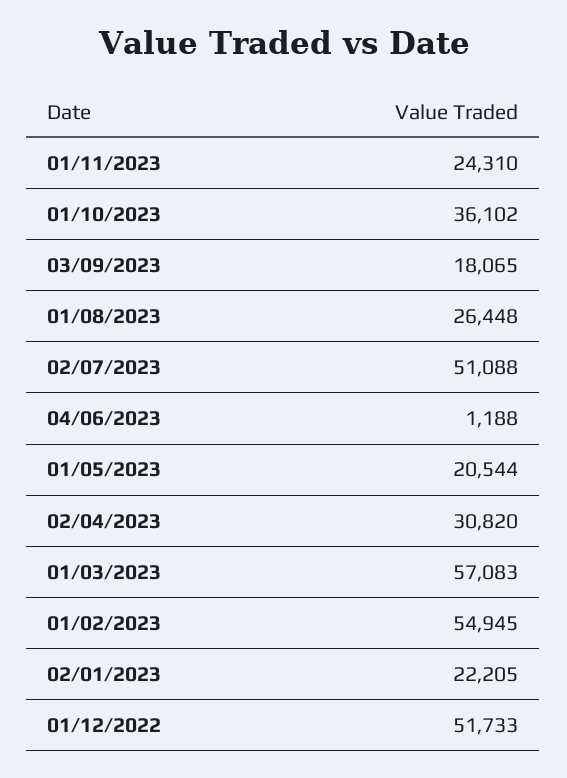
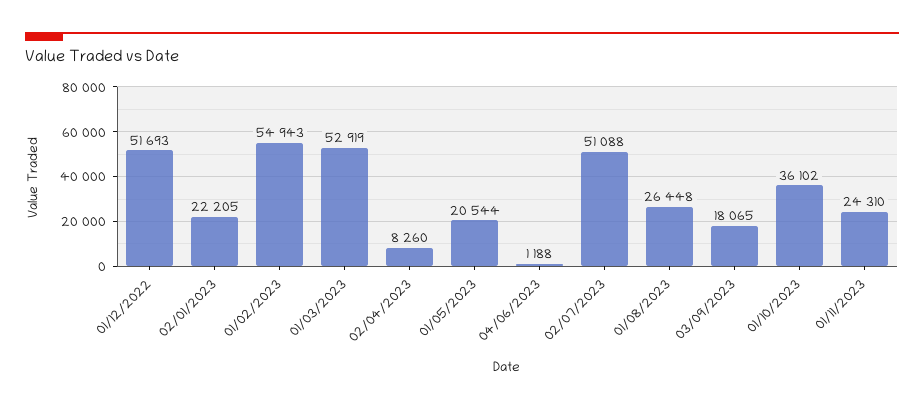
02/04/2023: 30820 -> 8260
01/03/2023: 57083 -> 52919
01/02/2023: 54945 -> 54943
01/12/2022: 51733 -> 51693

